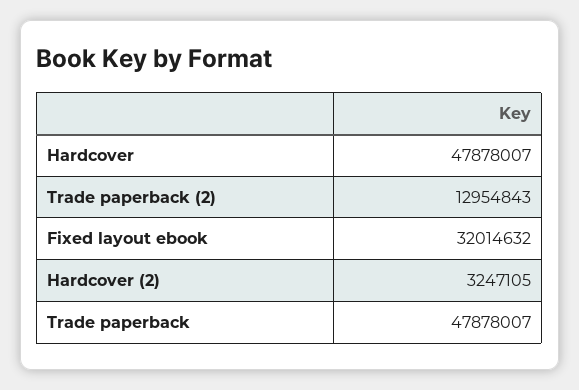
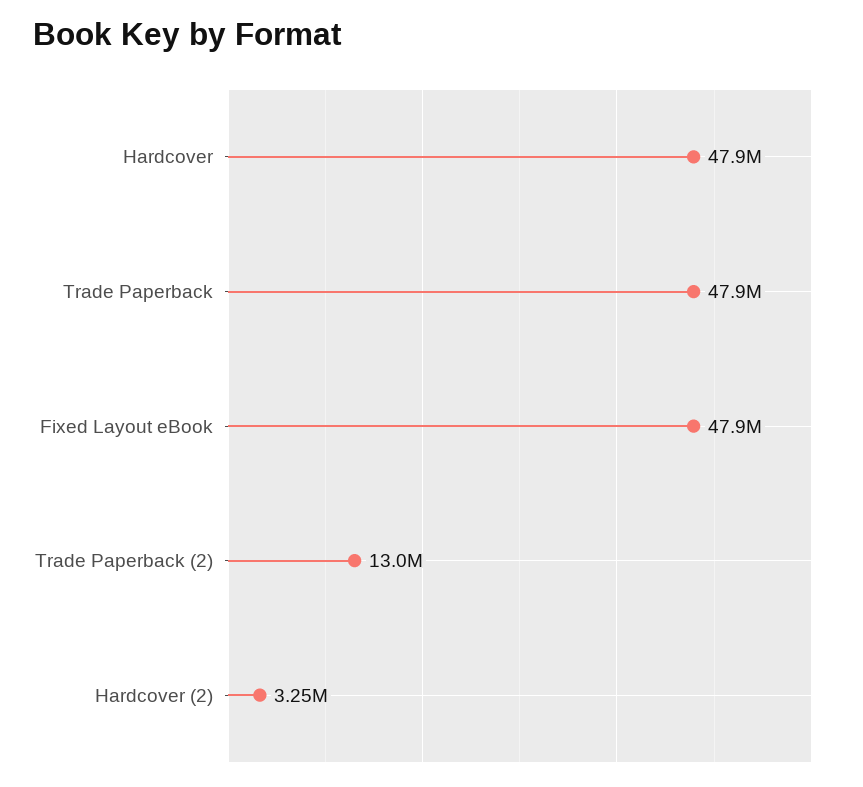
Fixed layout ebook: 32014632 -> 47900000

